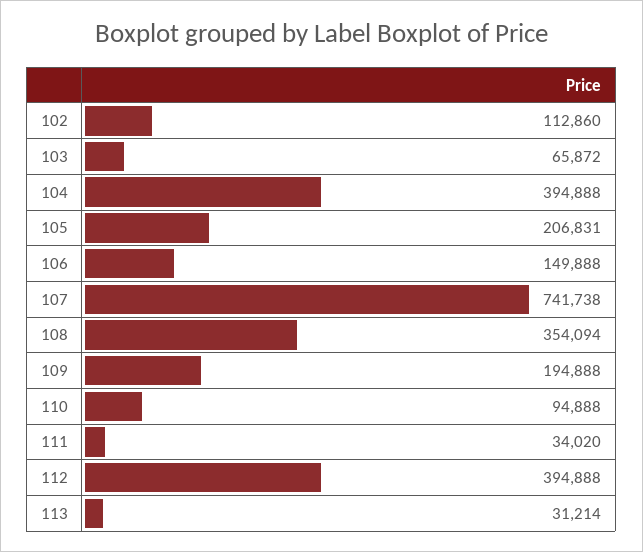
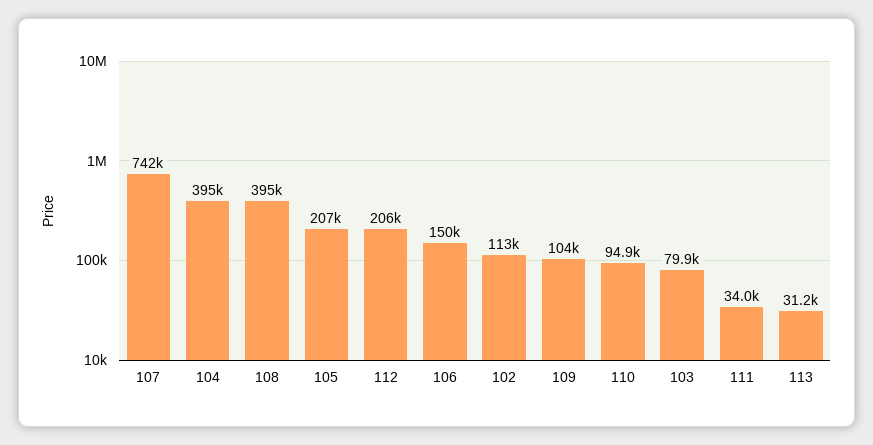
103: 65872 -> 79900
108: 354094 -> 395000
109: 194888 -> 104000
112: 394888 -> 206000

